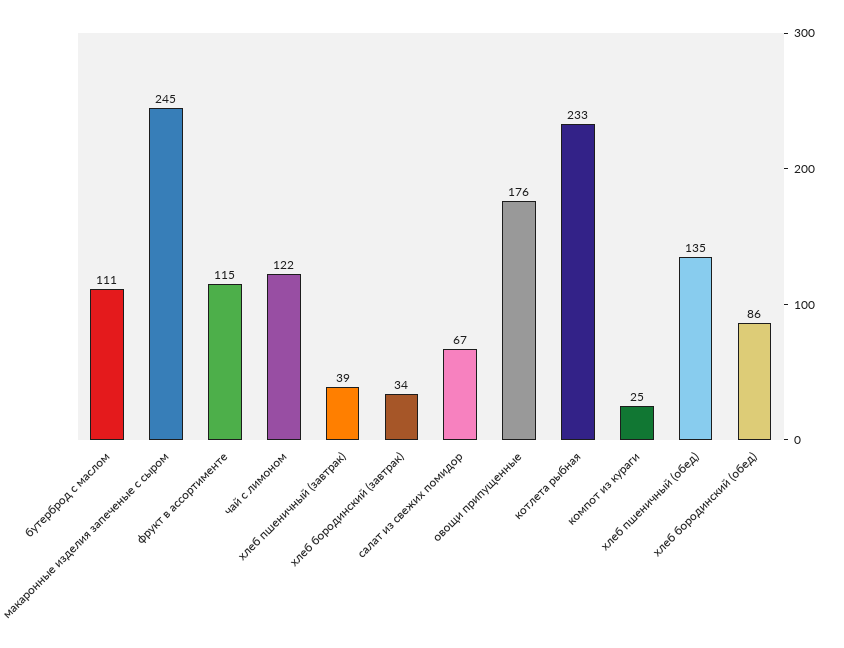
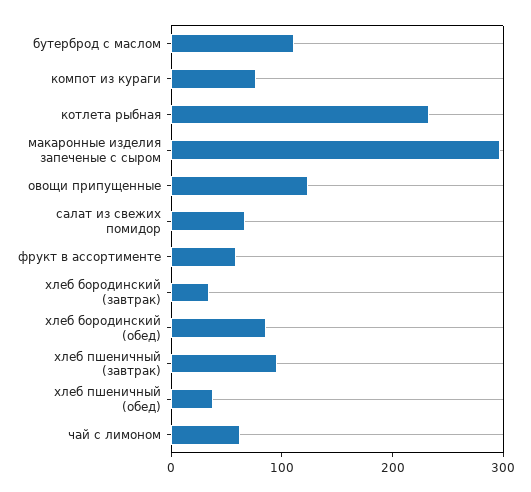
макаронные изделия запеченые с сыром: 245 -> 300
фрукт в ассортименте: 115 -> 60
чай с лимоном: 122 -> 60
хлеб пшеничный (завтрак): 39 -> 100
овощи припущенные: 176 -> 120
компот из кураги: 25 -> 80
хлеб пшеничный (обед): 135 -> 40

